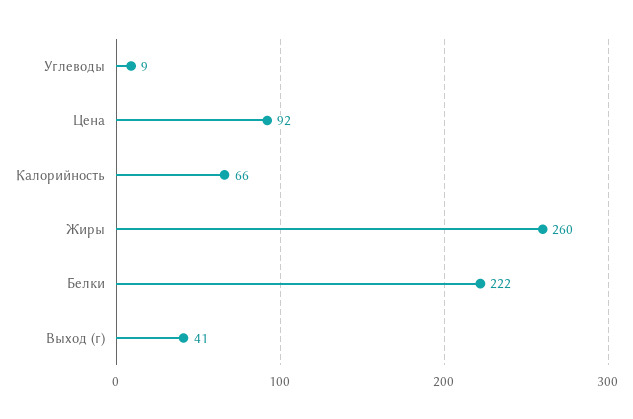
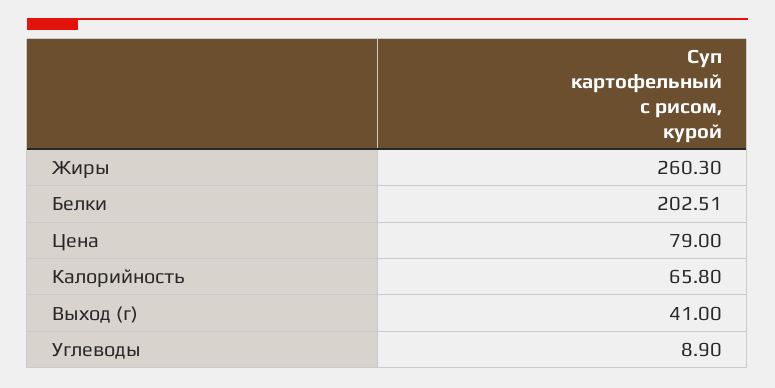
Цена: 92 -> 79
Белки: 222 -> 202.51

